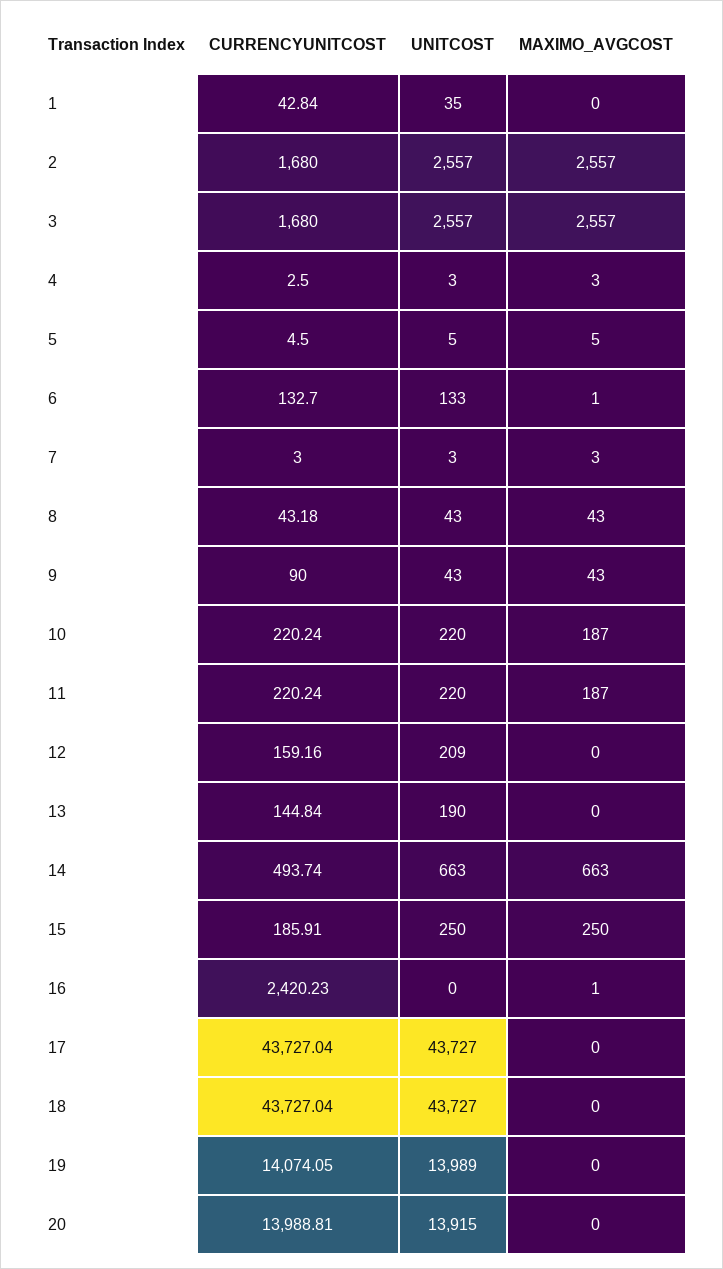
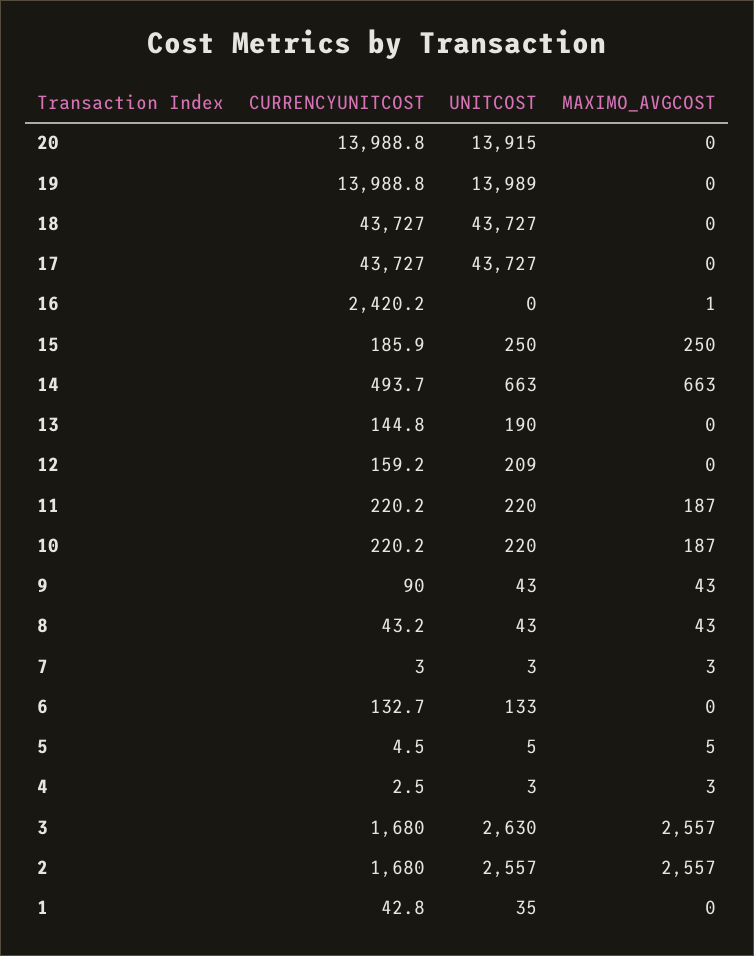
UNITCOST, 3: 2557 -> 2630
MAXIMO_AVGCOST, 6: 1 -> 0
CURRENCYUNITCOST, 19: 14074.05 -> 13988.8

